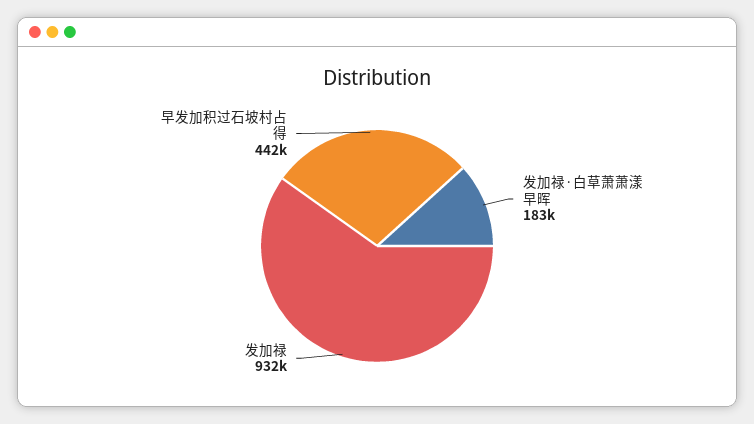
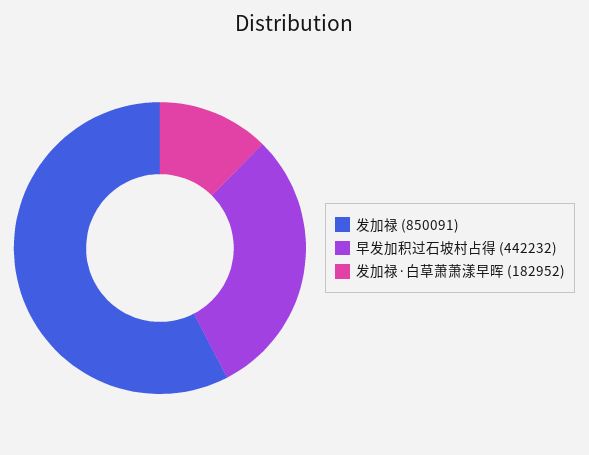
发加禄: 932000 -> 850091

